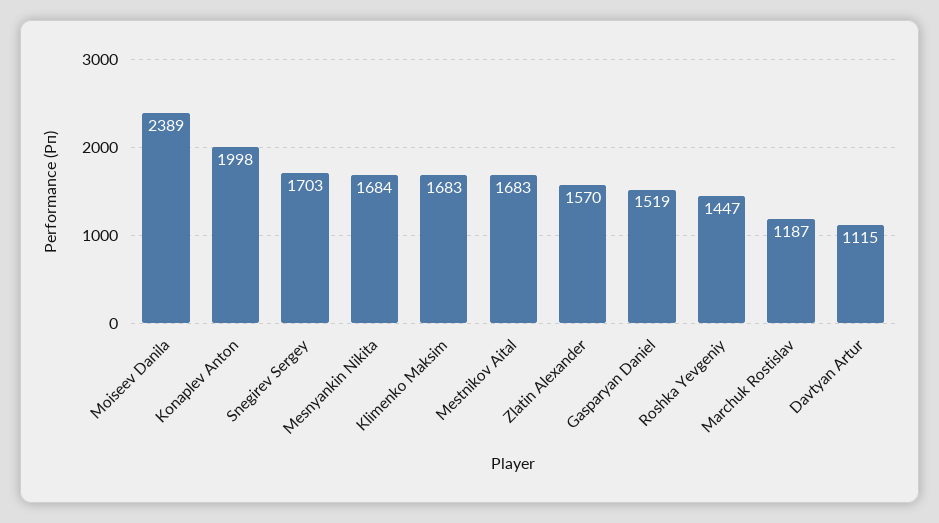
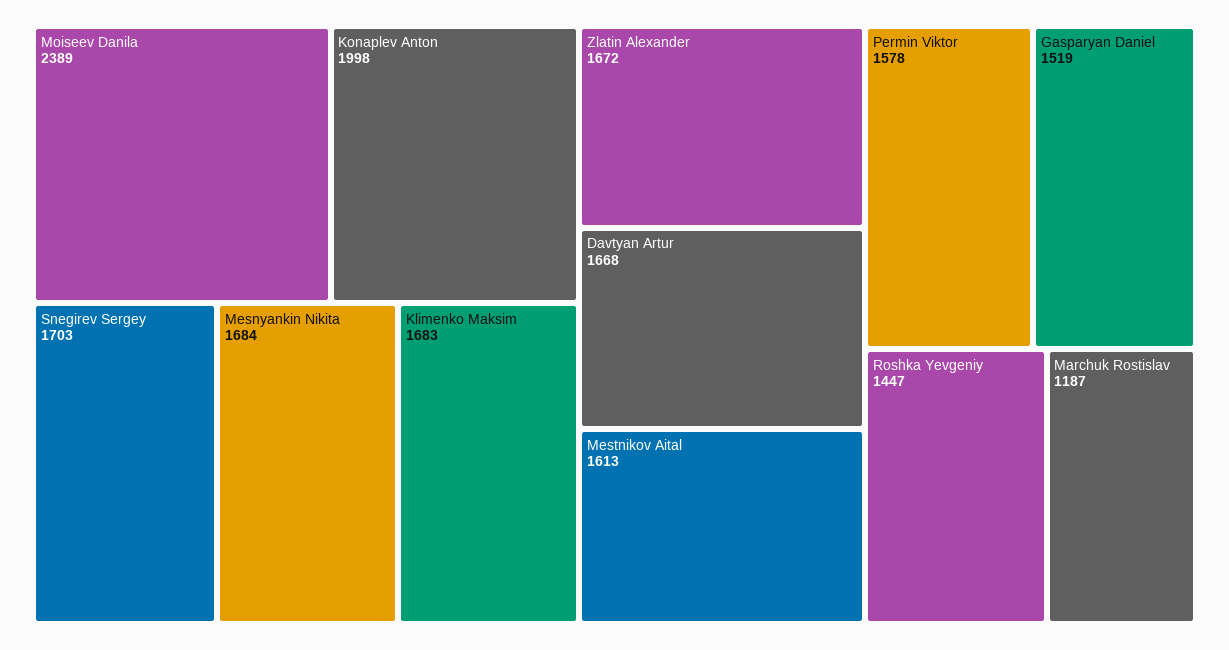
Mestnikov Aital: 1683 -> 1613
Zlatin Alexander: 1570 -> 1672
Davtyan Artur: 1115 -> 1668
Permin Viktor: none -> 1578

